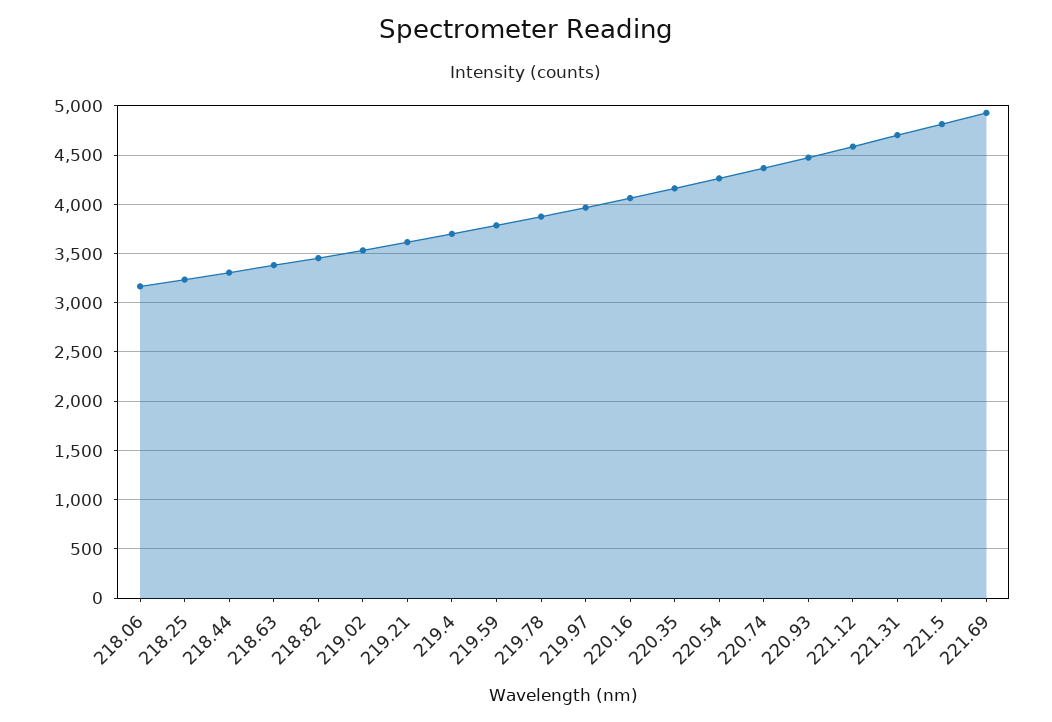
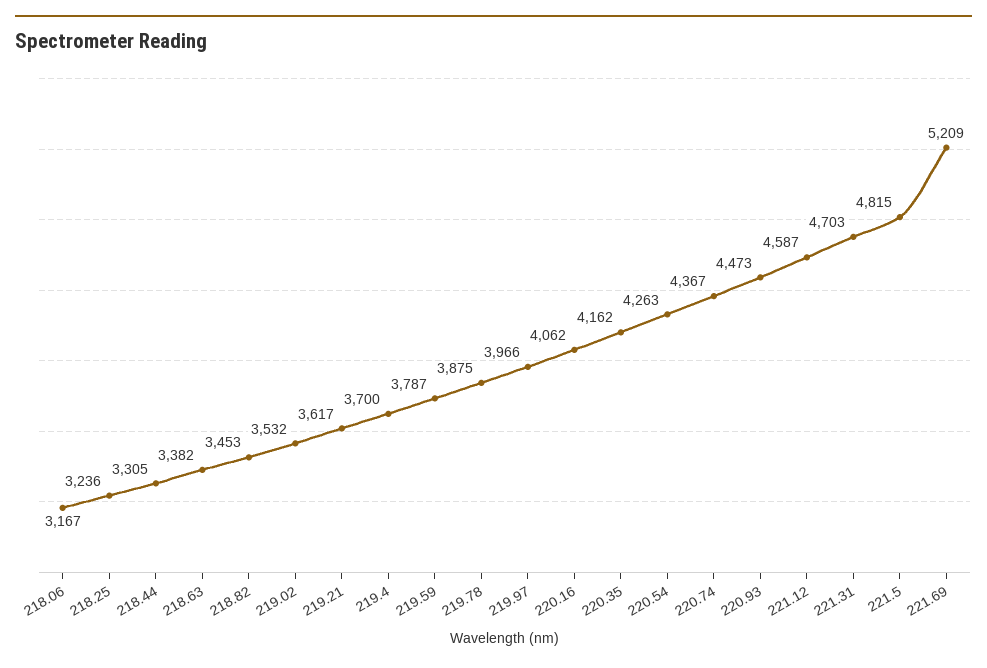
221.69: 4900 -> 5209

